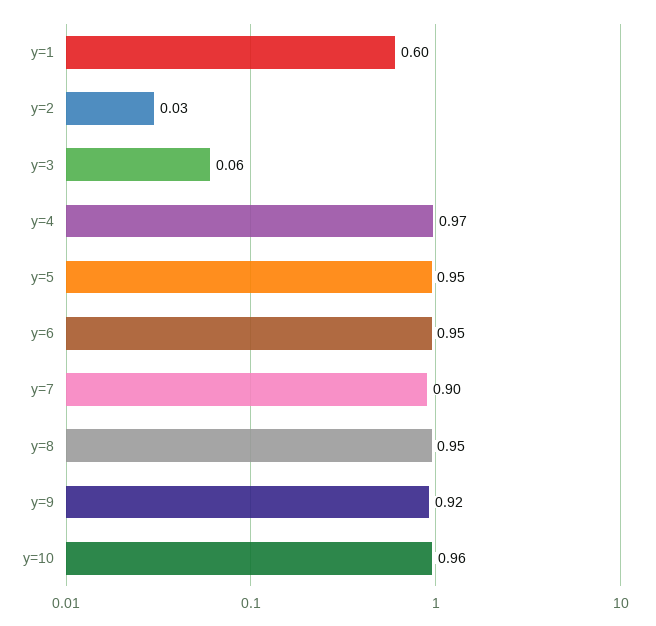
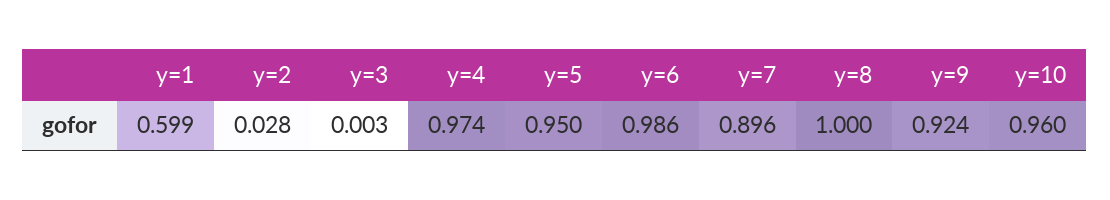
y=3: 0.06 -> 0.003
y=6: 0.95 -> 0.986
y=8: 0.95 -> 1

